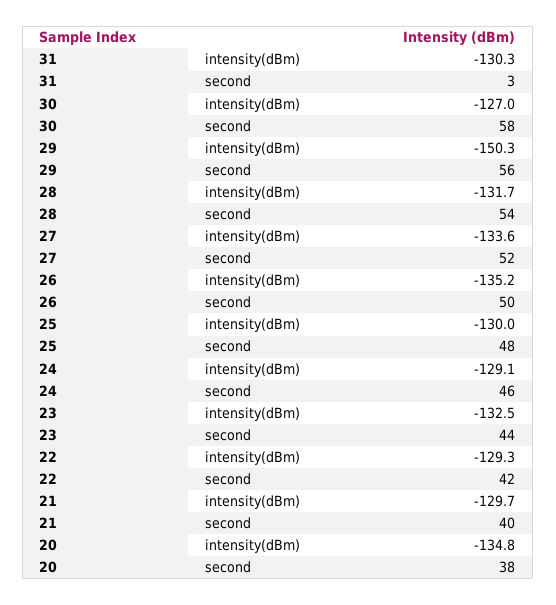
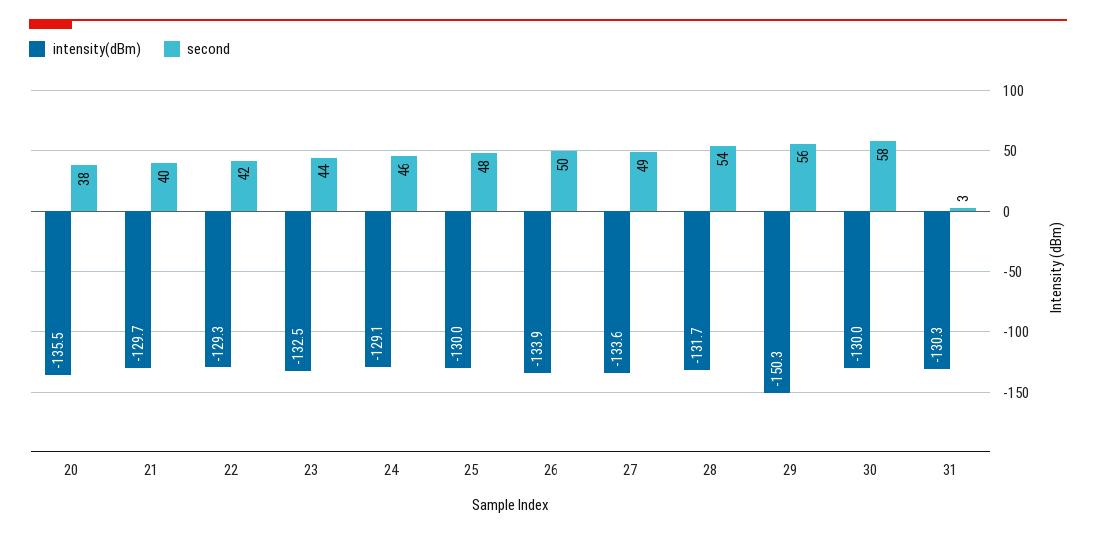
intensity(dBm), 30: -127 -> -130
second, 27: 52 -> 49
intensity(dBm), 26: -135.2 -> -133.9
intensity(dBm), 20: -134.8 -> -135.5

